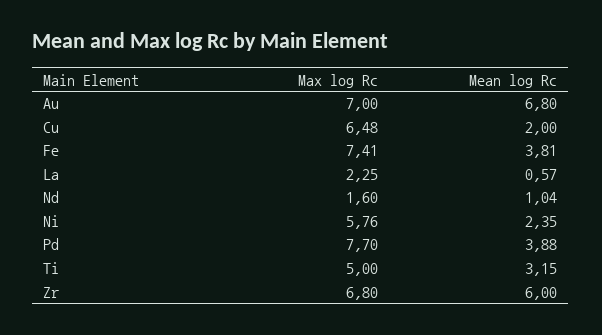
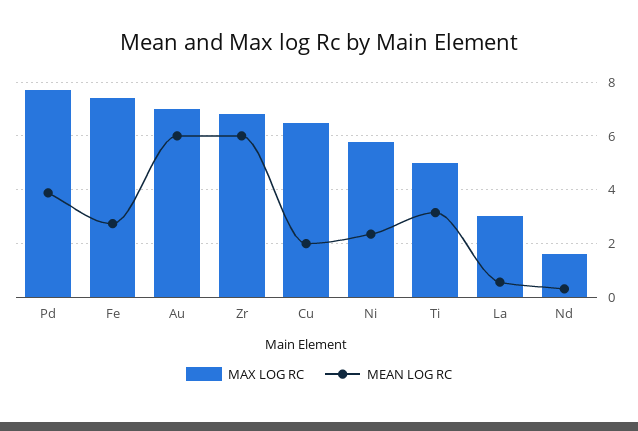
Mean log Rc, Au: 6.8 -> 6
Mean log Rc, Fe: 3.81 -> 2.75
Max log Rc, La: 2.25 -> 3
Mean log Rc, Nd: 1.04 -> 0.25

